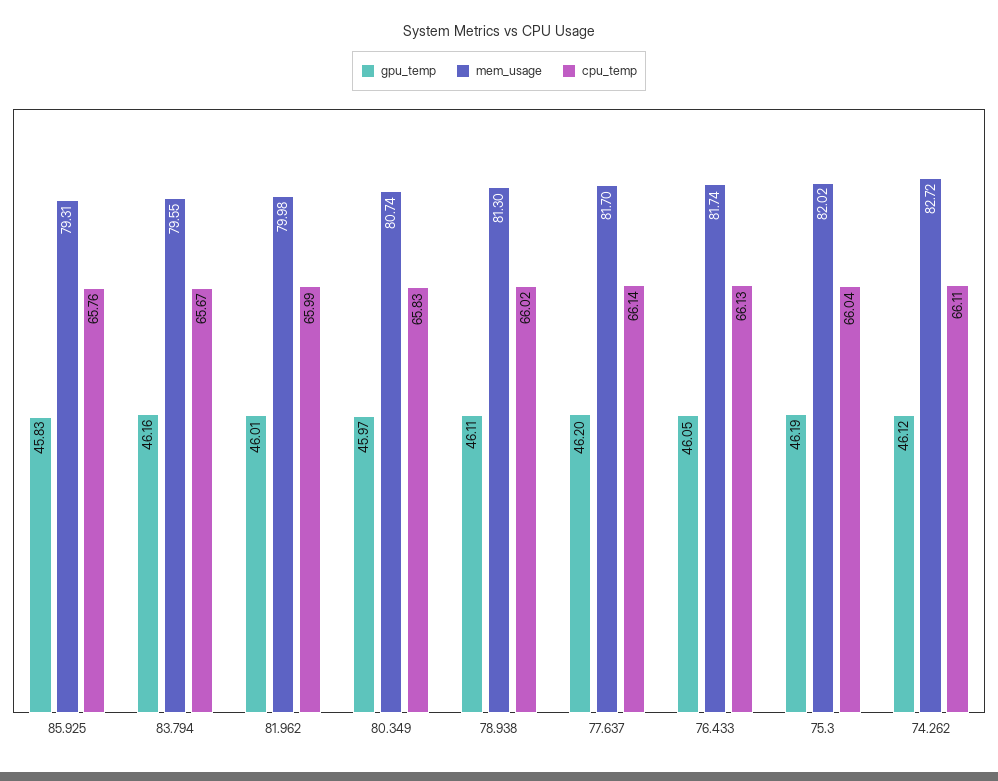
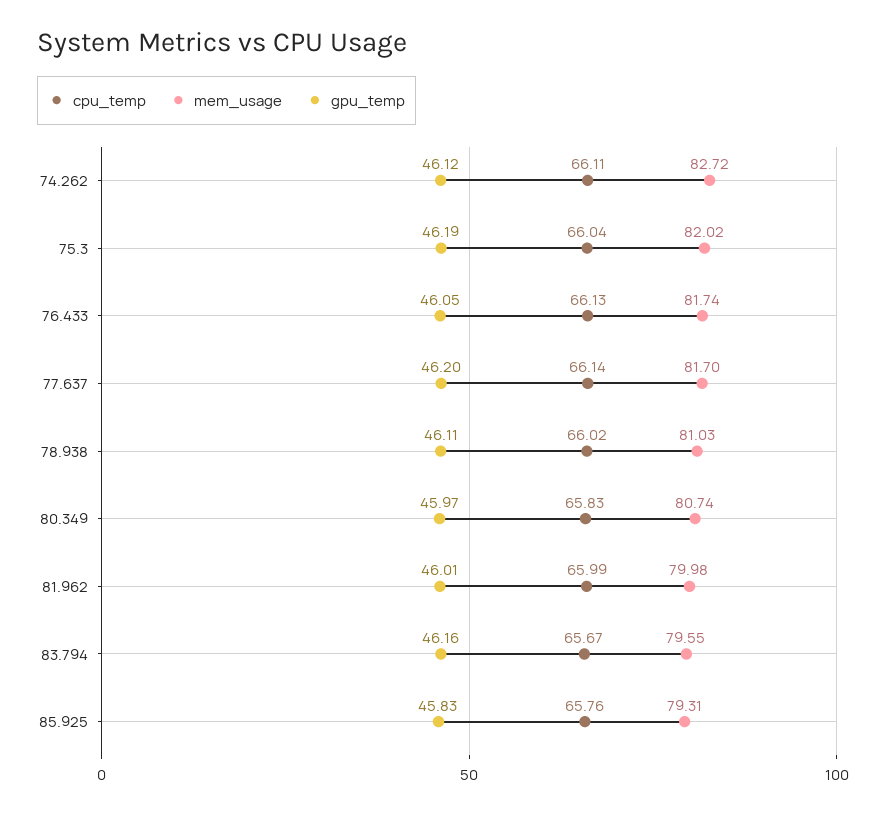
mem_usage, 78.938: 81.3 -> 81.03

